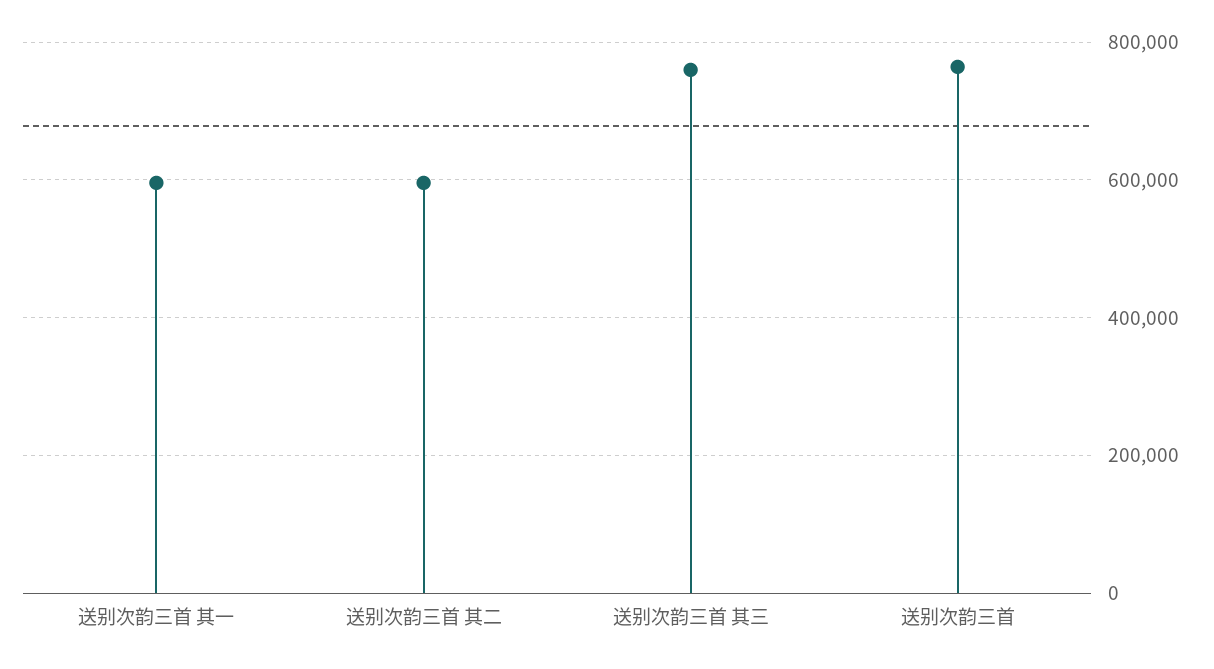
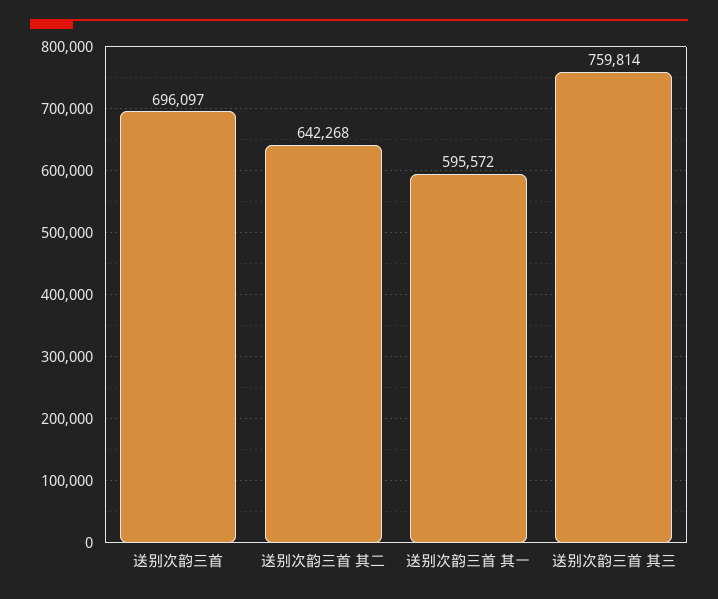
送别次韵三首 其二: 600000 -> 642268
送别次韵三首: 760000 -> 696097

